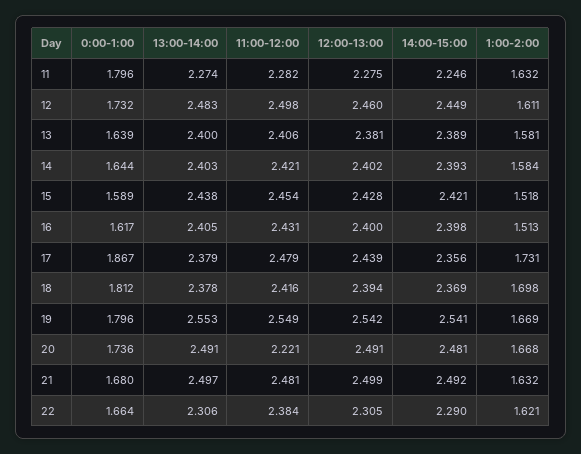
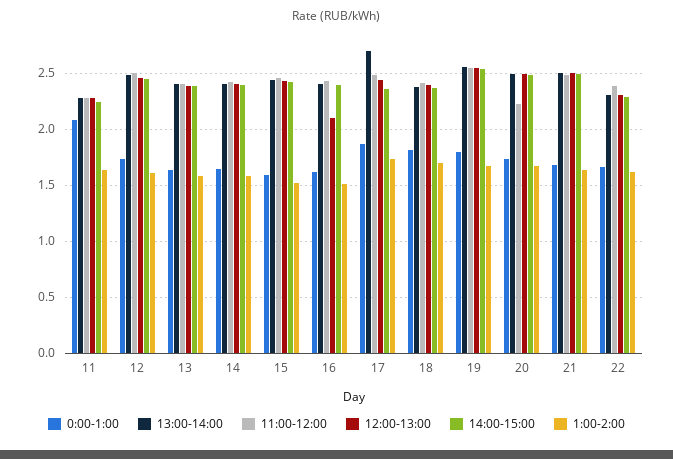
0:00-1:00, 11: 1.796 -> 2.1
12:00-13:00, 16: 2.4 -> 2.1
13:00-14:00, 17: 2.379 -> 2.7

